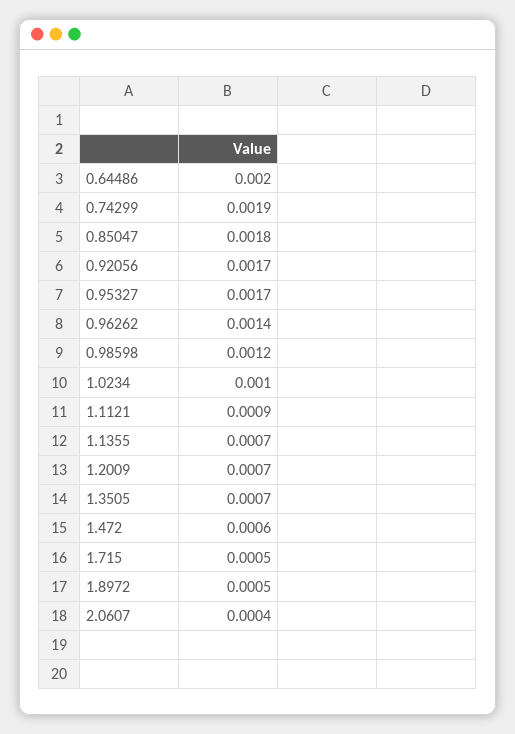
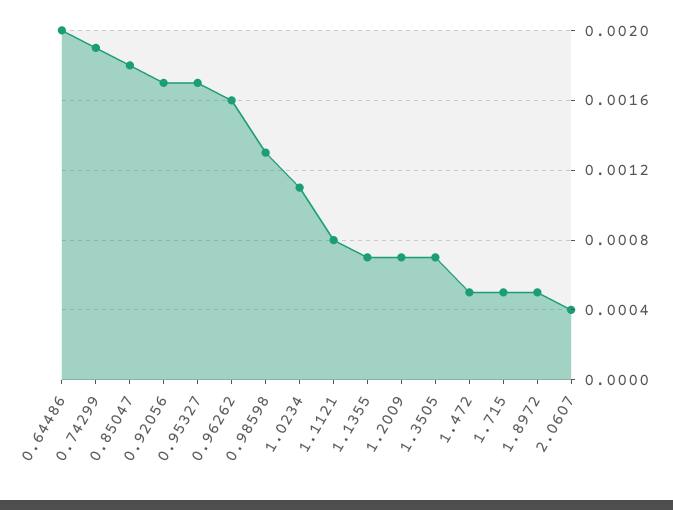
0.96262: 0.0014 -> 0.0016
0.98598: 0.0012 -> 0.0013
1.0234: 0.001 -> 0.0011
1.1121: 0.0009 -> 0.0008
1.472: 0.0006 -> 0.0005

